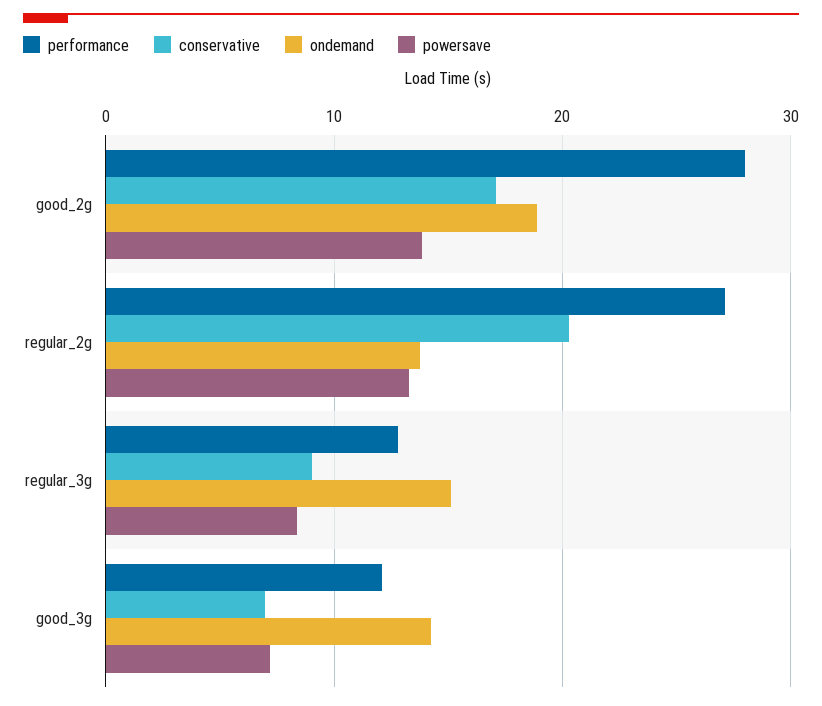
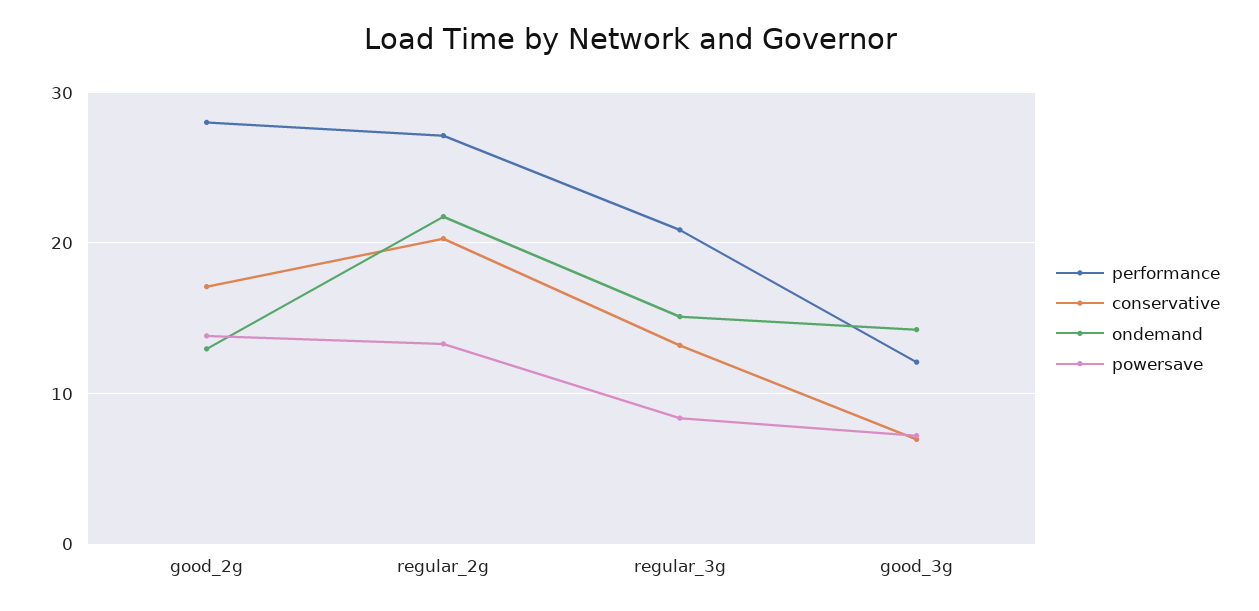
ondemand, good_2g: 19 -> 13
ondemand, regular_2g: 14 -> 22
performance, regular_3g: 13 -> 21
conservative, regular_3g: 9 -> 13

